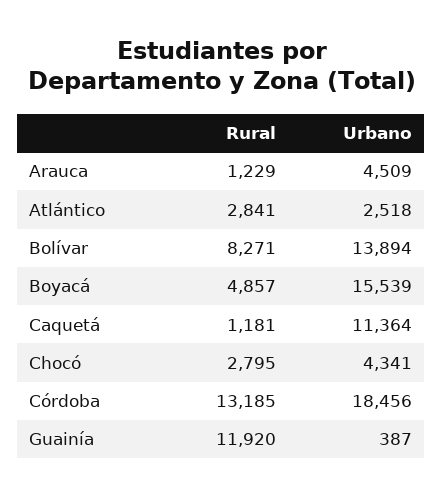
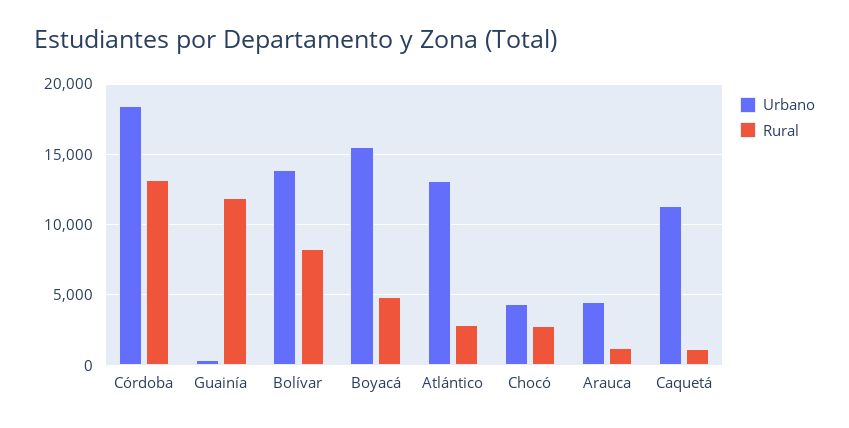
Urbano, Atlántico: 2518 -> 13000

